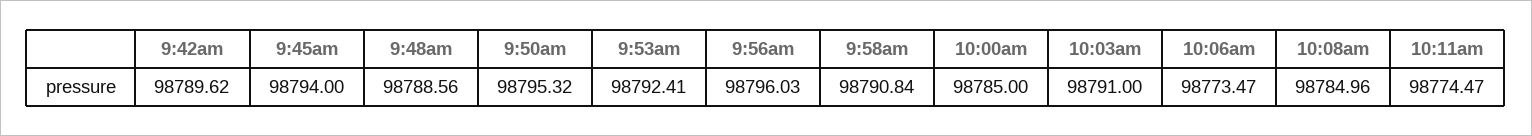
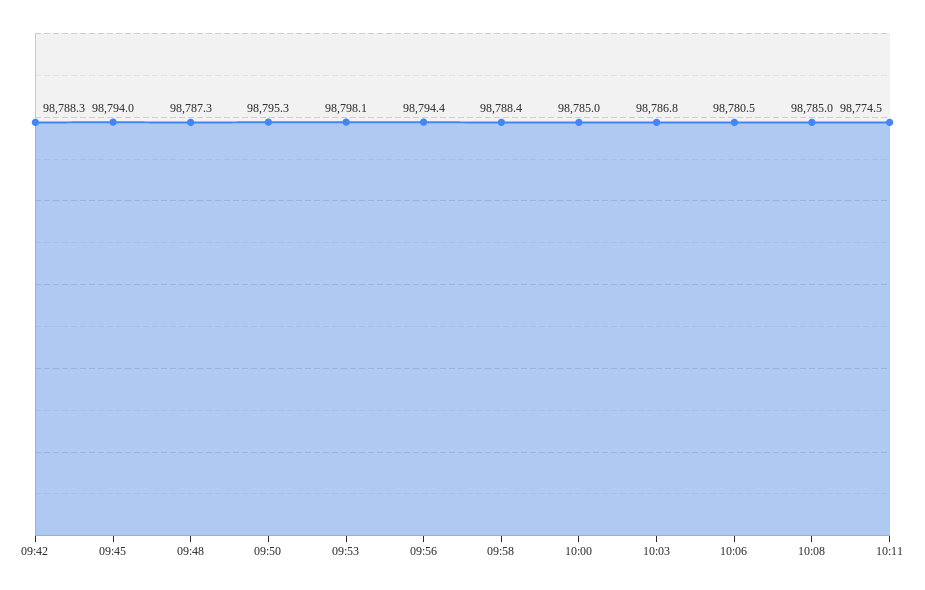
9:42am: 98789.62 -> 98788.3
9:48am: 98788.56 -> 98787.3
9:53am: 98792.41 -> 98798.1
9:56am: 98796.03 -> 98794.4
9:58am: 98790.84 -> 98788.4
10:03am: 98791 -> 98786.8
10:06am: 98773.47 -> 98780.5

